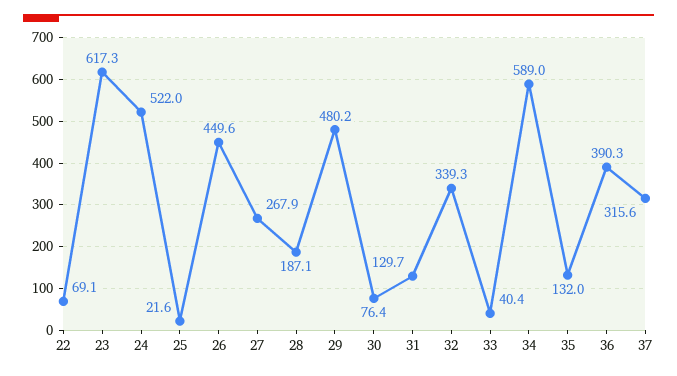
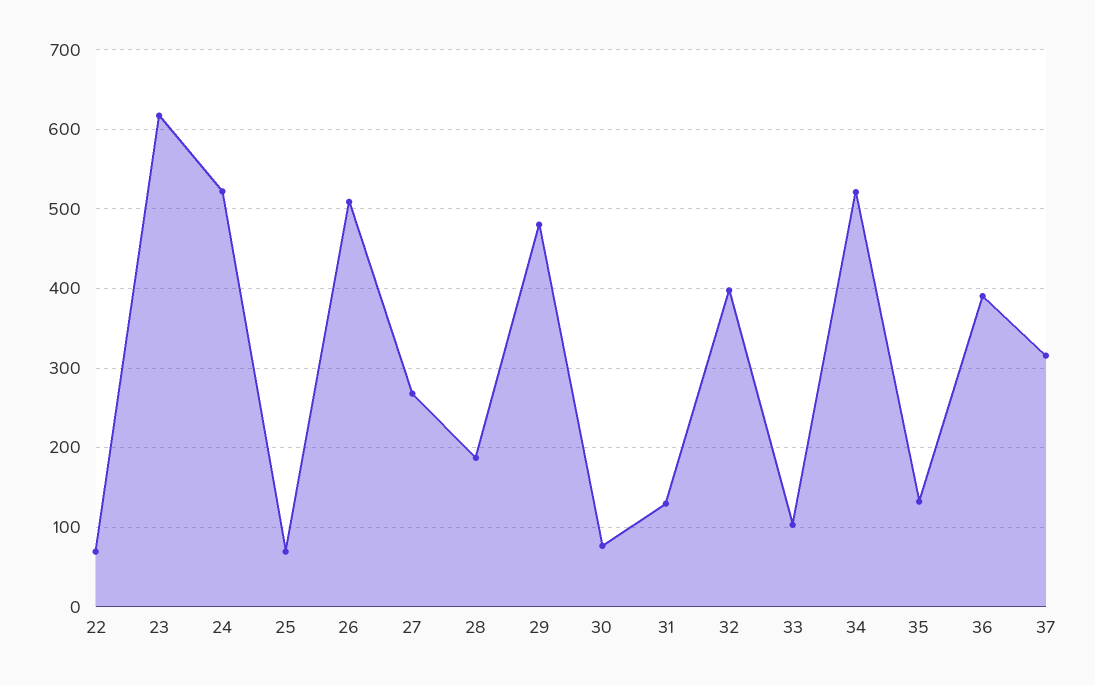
25: 21.6 -> 70
26: 449.6 -> 510
32: 339.3 -> 400
33: 40.4 -> 100
34: 589 -> 520

